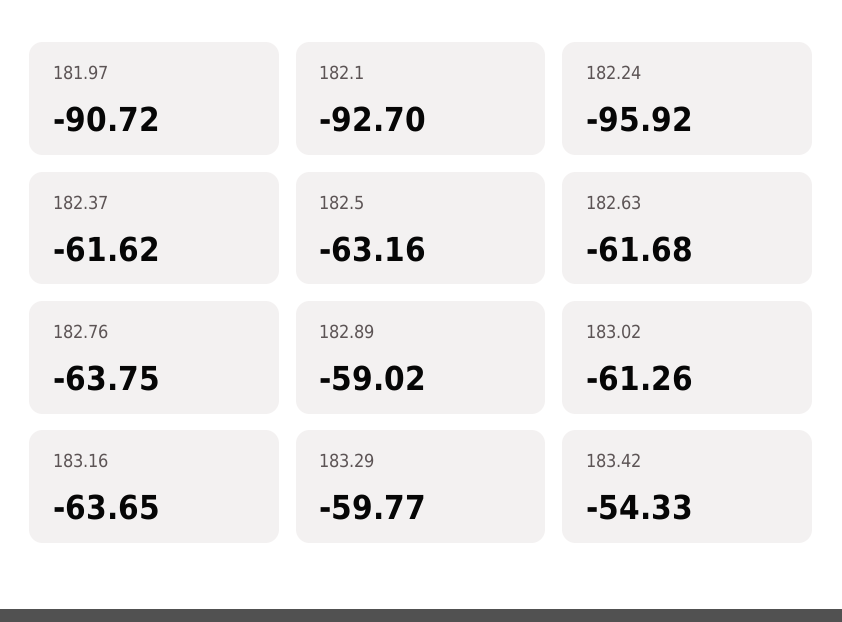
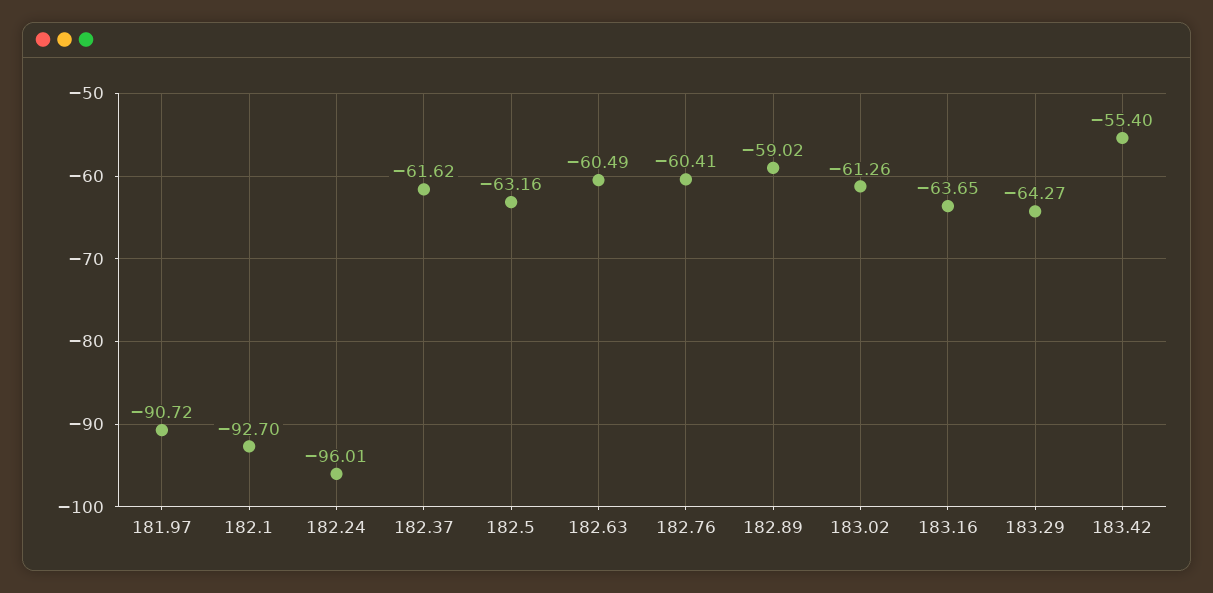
182.24: -95.92 -> -96.01
182.63: -61.68 -> -60.49
182.76: -63.75 -> -60.41
183.29: -59.77 -> -64.27
183.42: -54.33 -> -55.4

